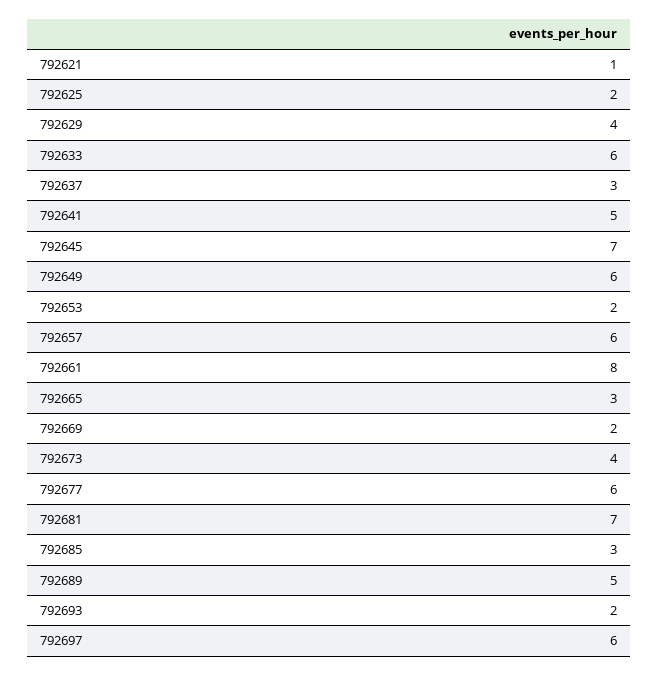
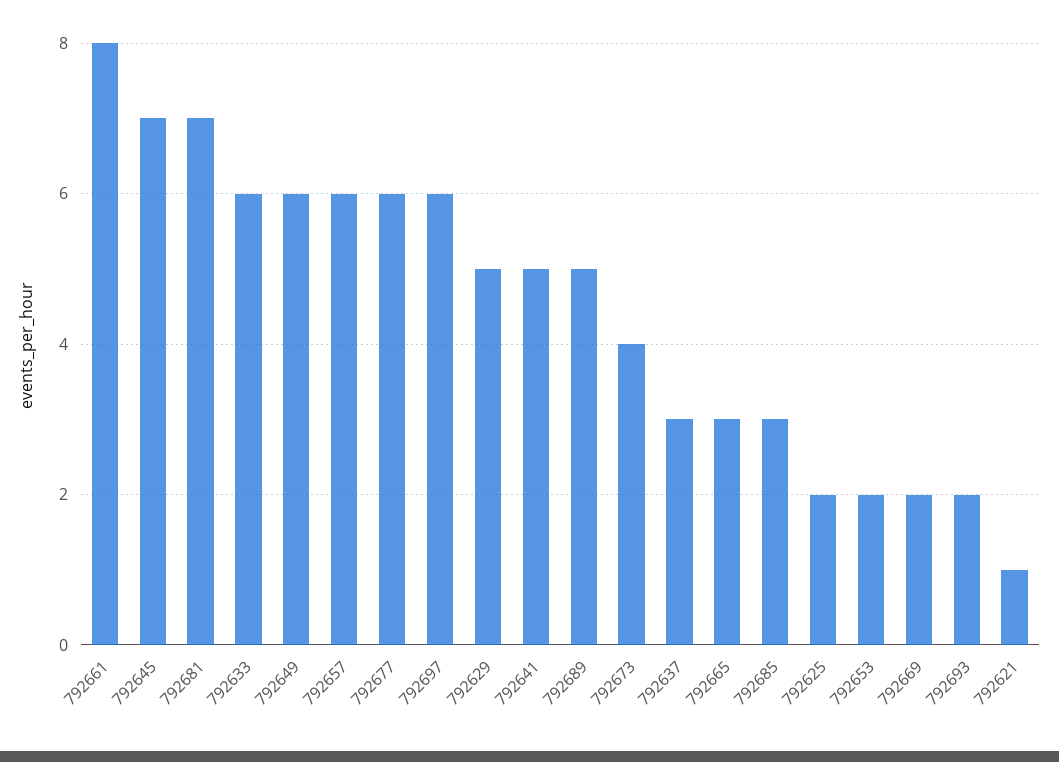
792629: 4 -> 5

